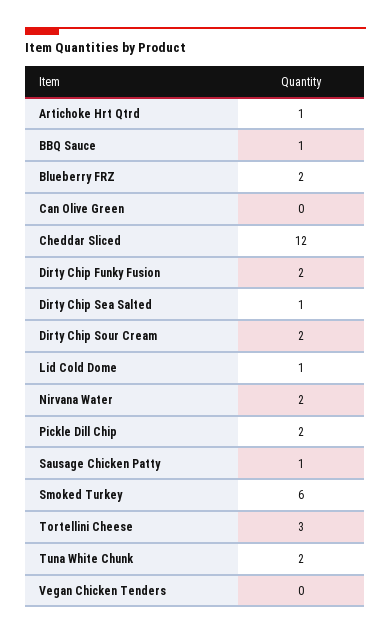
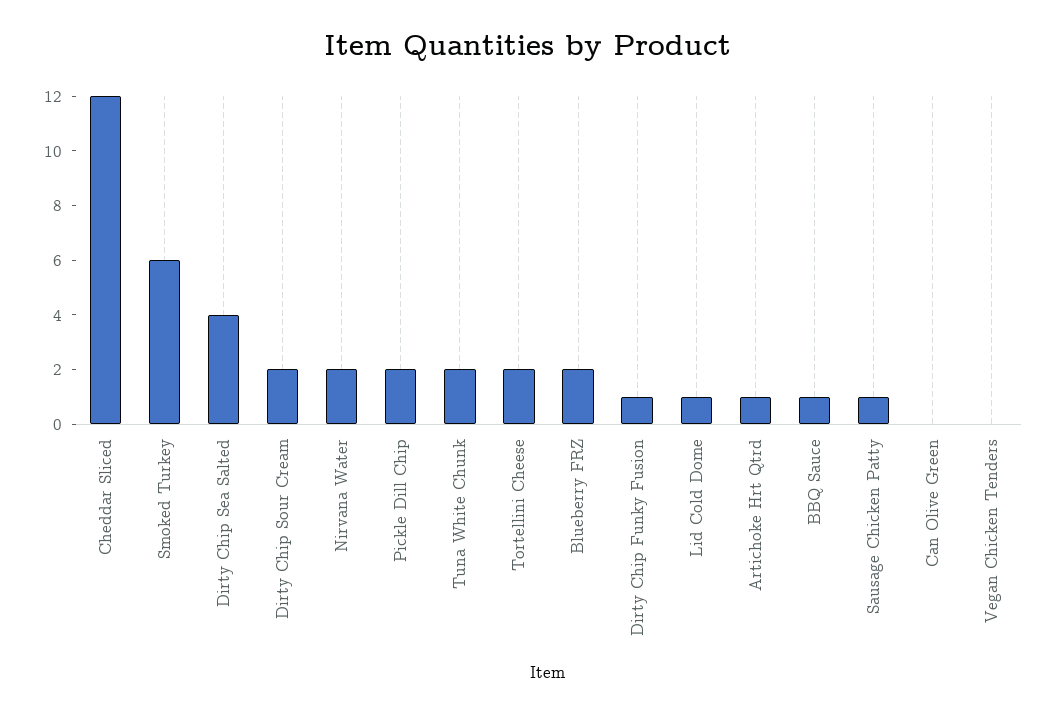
Dirty Chip Funky Fusion: 2 -> 1
Dirty Chip Sea Salted: 1 -> 4
Tortellini Cheese: 3 -> 2

